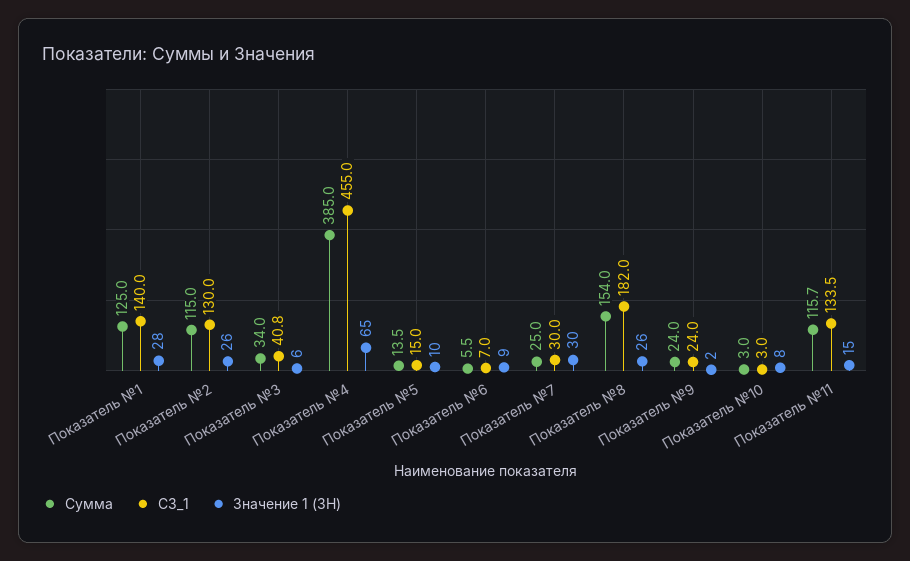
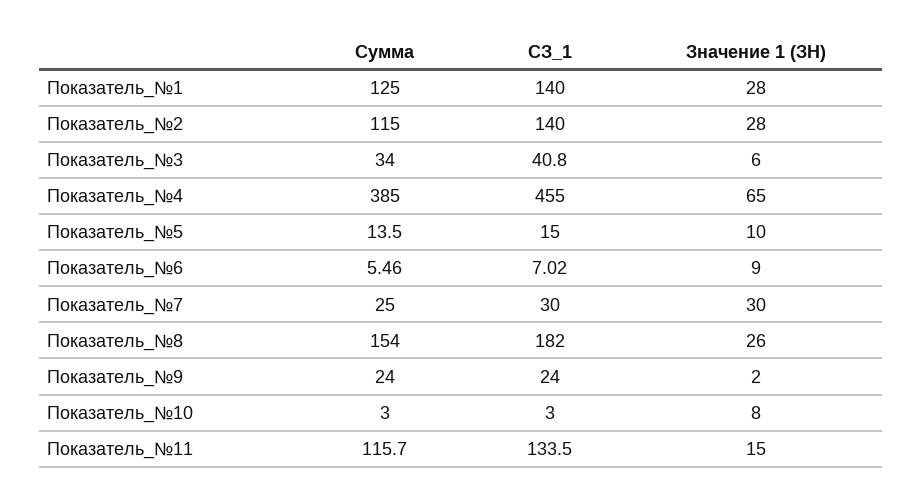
СЗ_1, Показатель №2: 130 -> 140
Значение 1 (ЗН), Показатель №2: 26 -> 28

